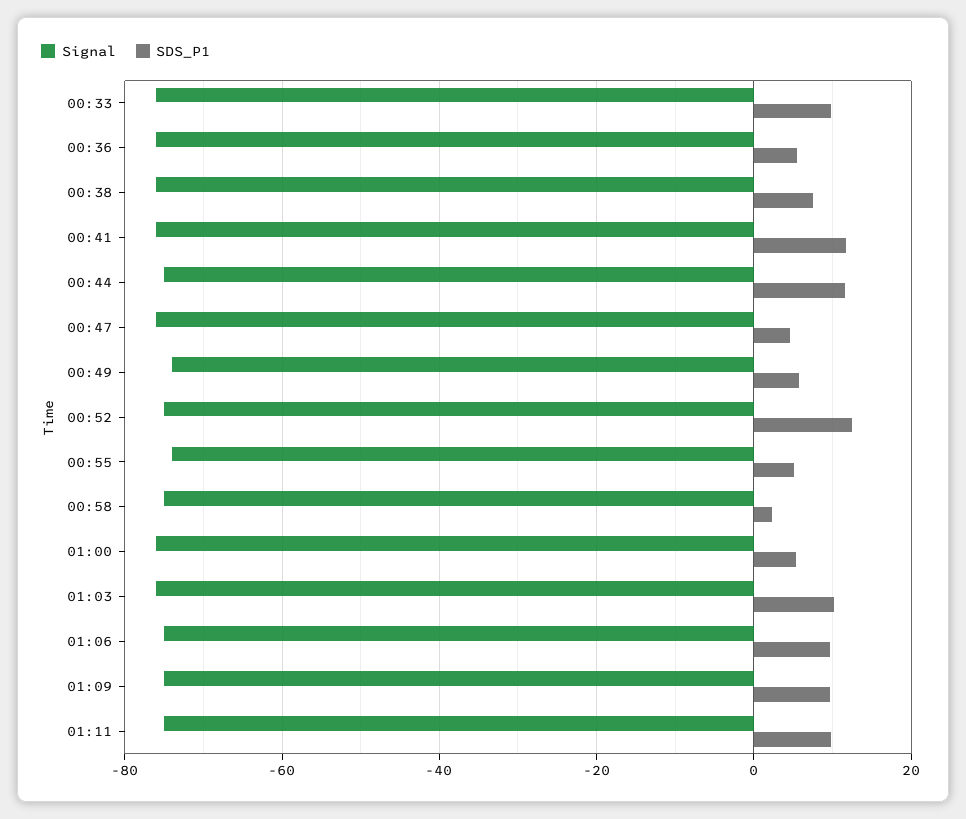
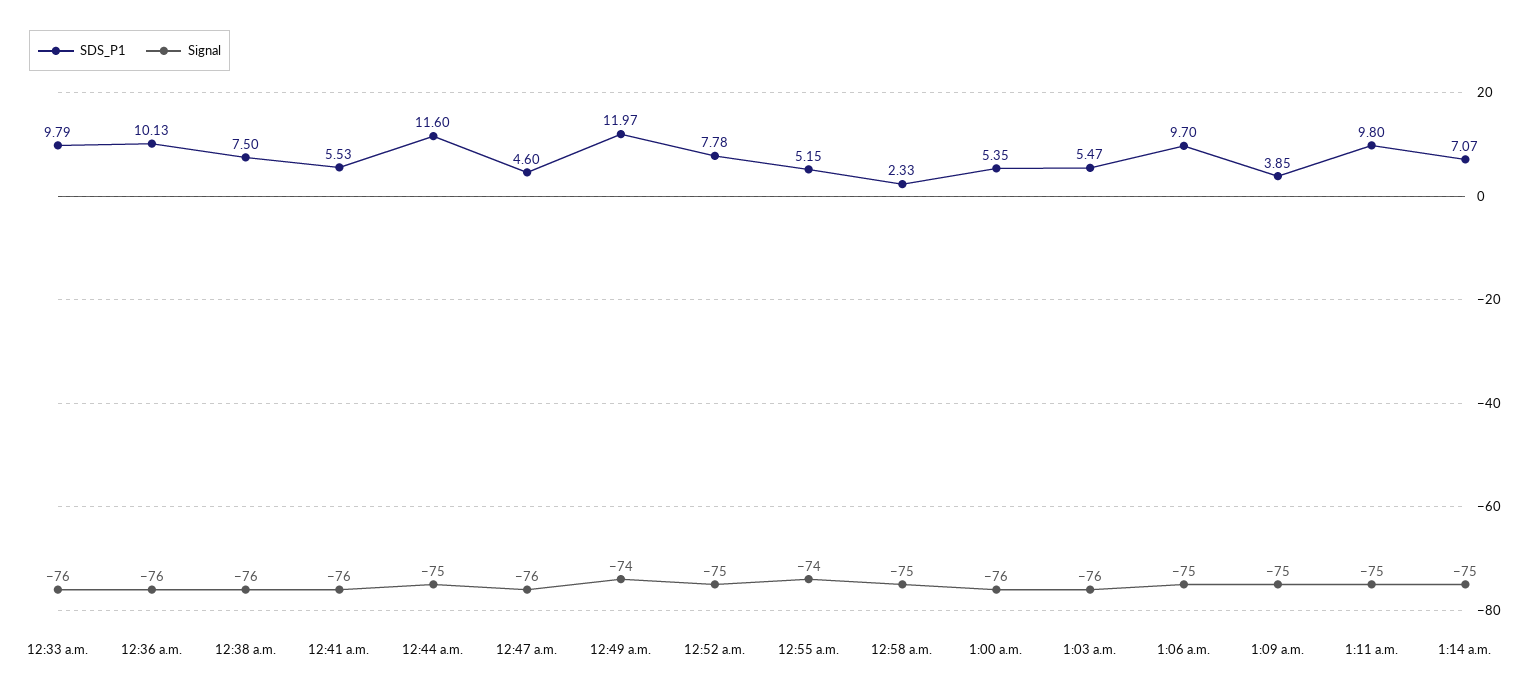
SDS_P1, 00:36: 6 -> 10.13
SDS_P1, 00:41: 12 -> 5.53
SDS_P1, 00:49: 6 -> 11.97
SDS_P1, 00:52: 12 -> 7.78
SDS_P1, 01:03: 10 -> 5.47
SDS_P1, 01:09: 10 -> 3.85
SDS_P1, 1:14 a.m.: none -> 7.07
Signal, 1:14 a.m.: none -> -75

